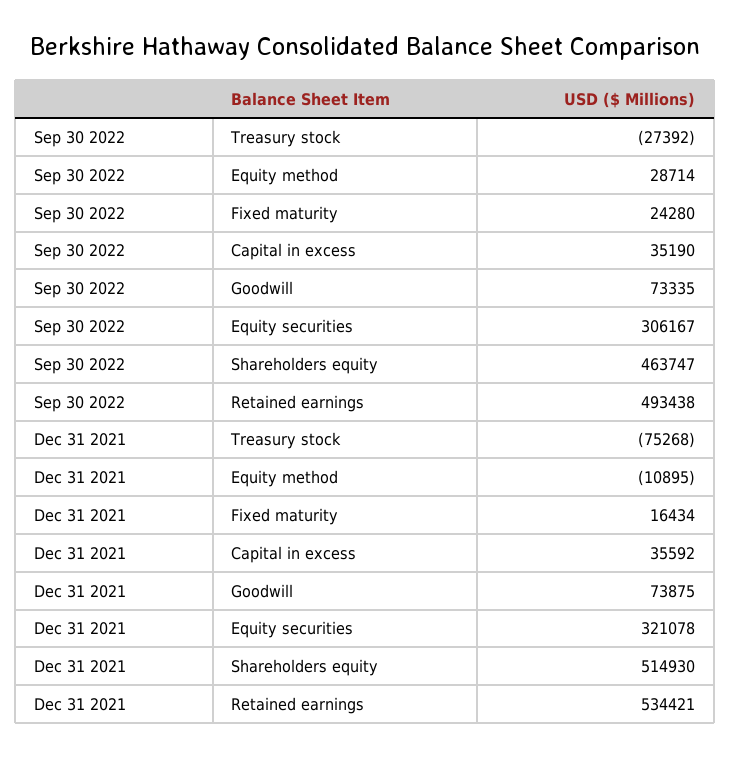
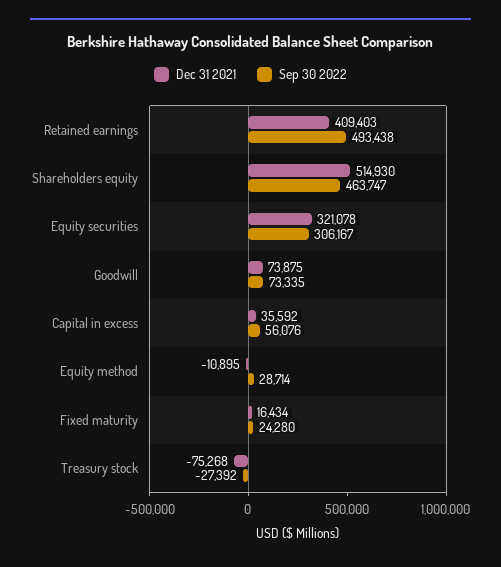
Sep 30 2022, Capital in excess: 35190 -> 56076
Dec 31 2021, Retained earnings: 534421 -> 409403

